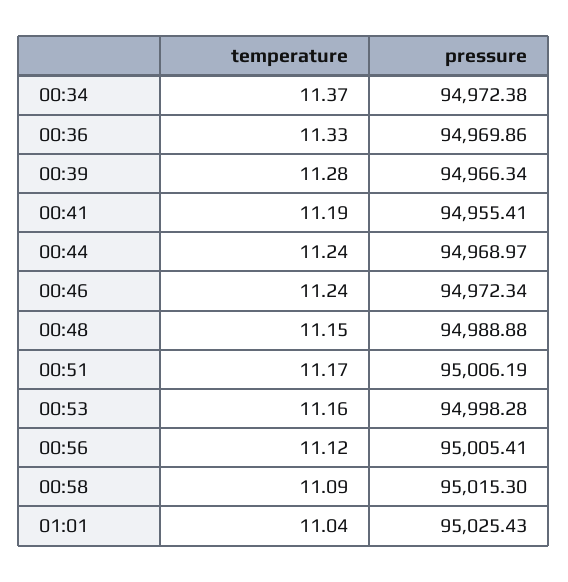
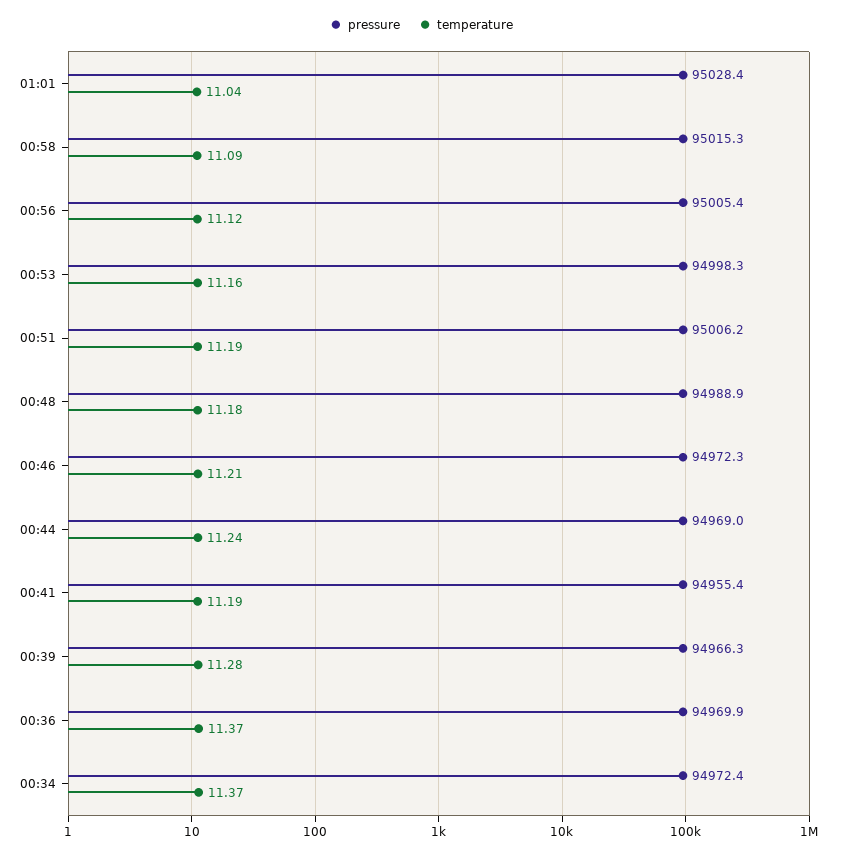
temperature, 00:36: 11.33 -> 11.37
temperature, 00:46: 11.24 -> 11.21
temperature, 00:48: 11.15 -> 11.18
temperature, 00:51: 11.17 -> 11.19
pressure, 01:01: 95025.43 -> 95028.4

